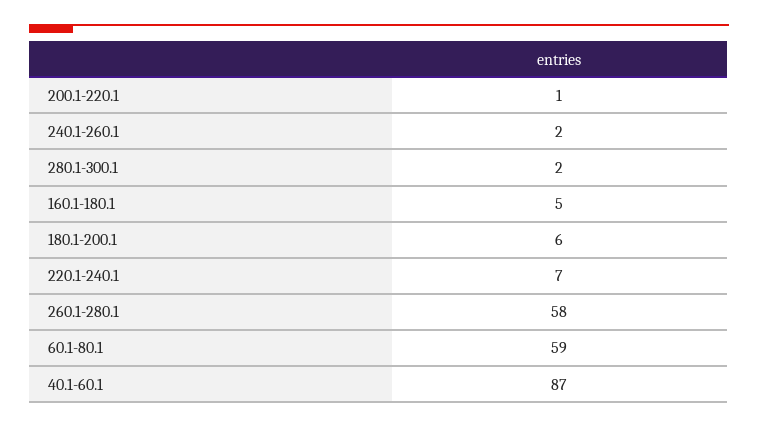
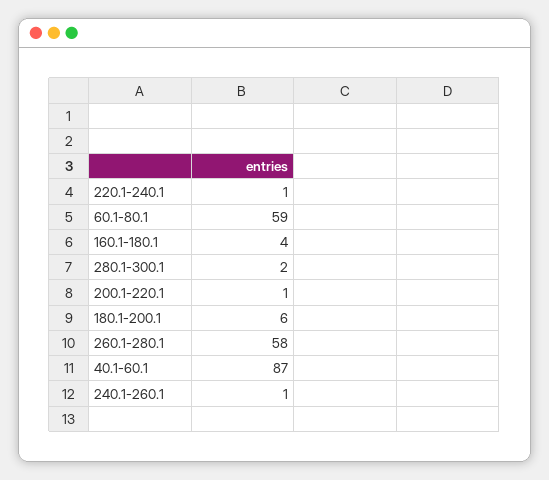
240.1-260.1: 2 -> 1
160.1-180.1: 5 -> 4
220.1-240.1: 7 -> 1

